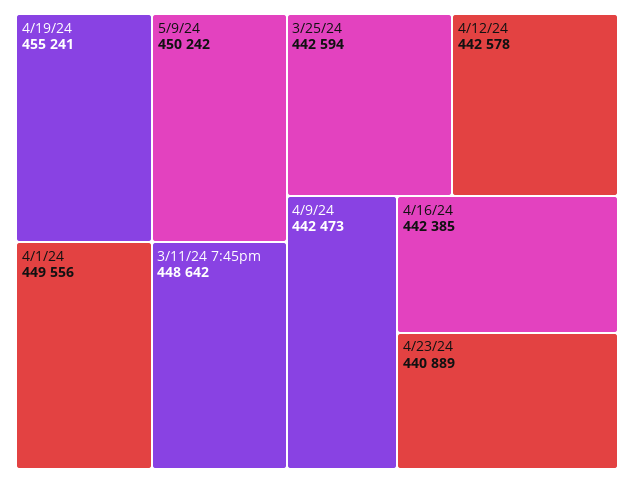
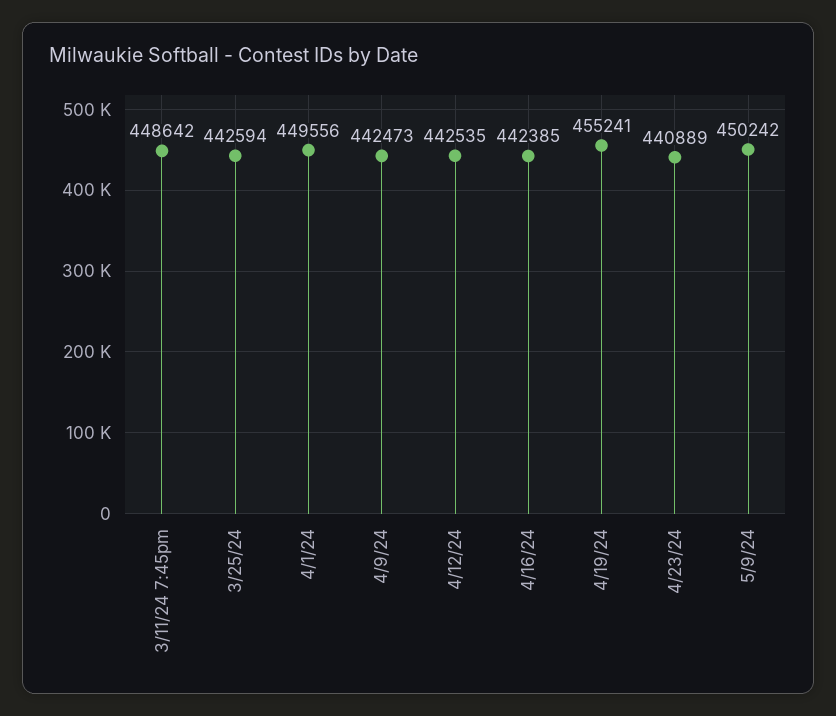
4/12/24: 442578 -> 442535

